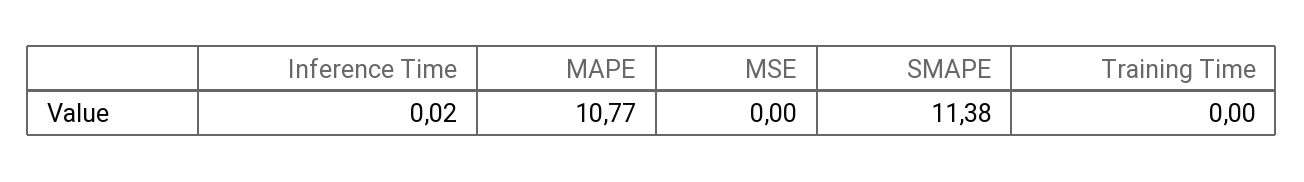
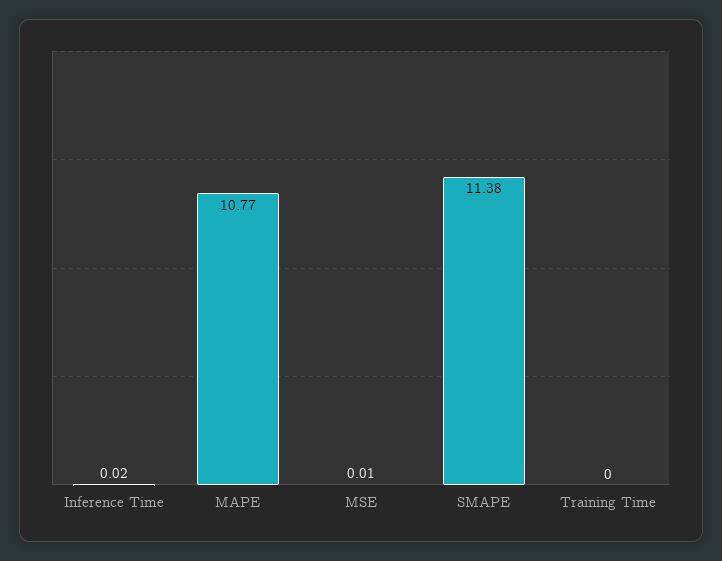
MSE: 0 -> 0.01

